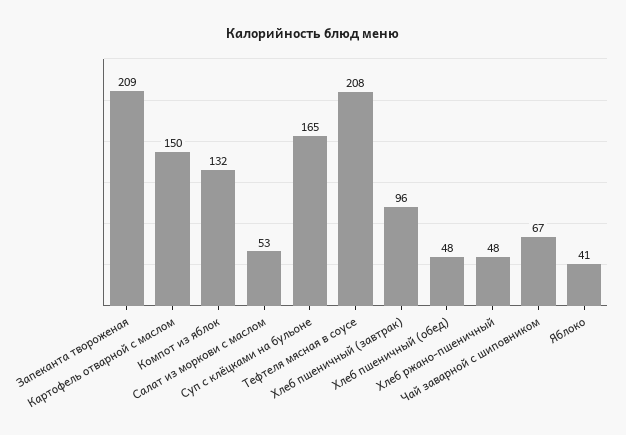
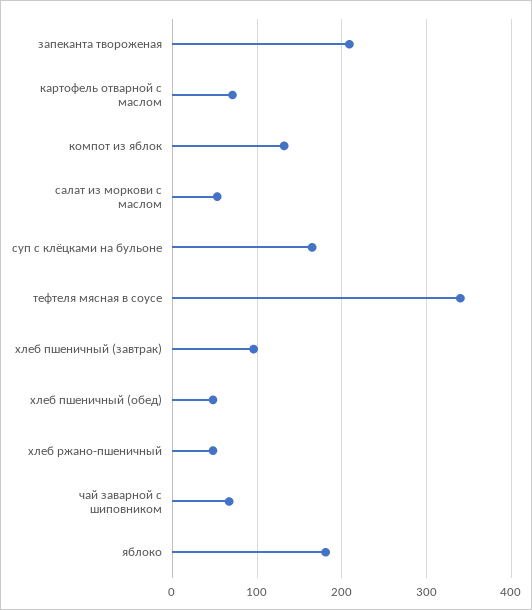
Картофель отварной с маслом: 150 -> 70
Тефтеля мясная в соусе: 208 -> 340
Яблоко: 41 -> 180

